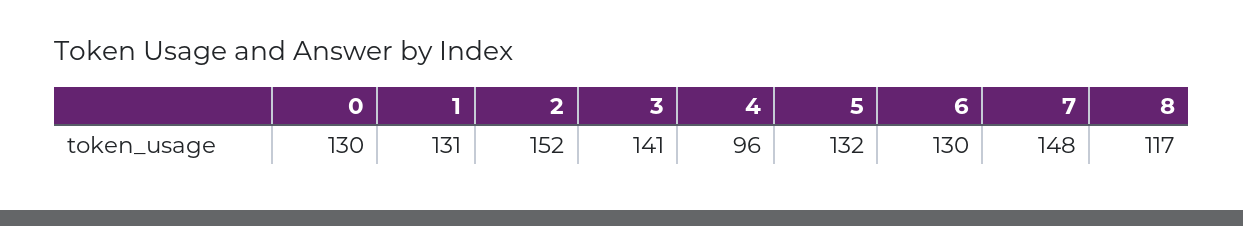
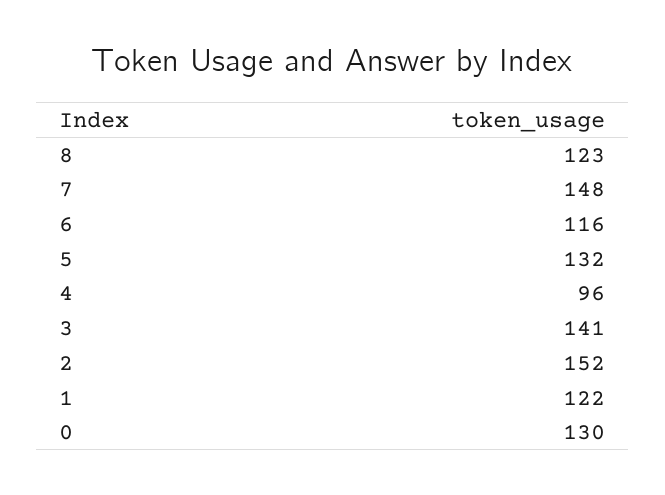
1: 131 -> 122
6: 130 -> 116
8: 117 -> 123

